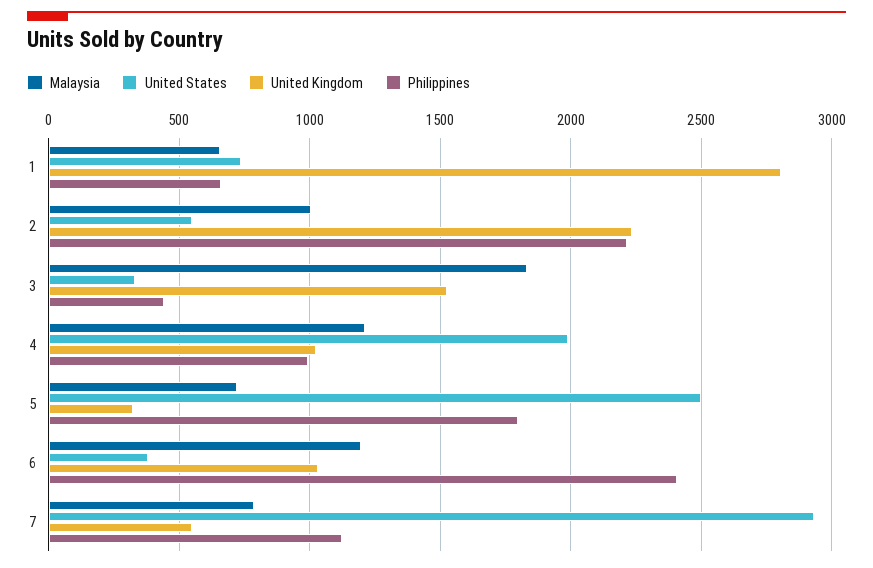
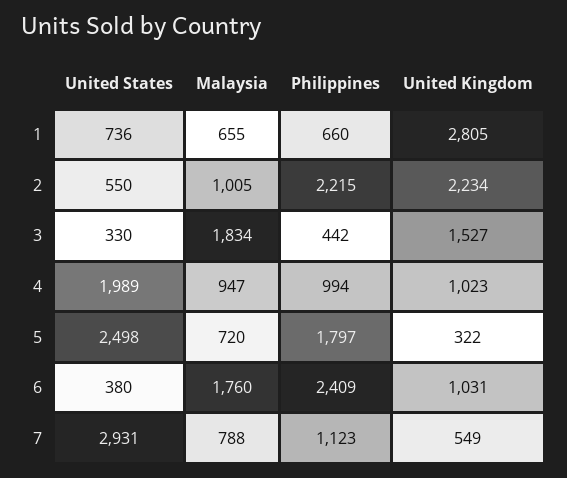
Malaysia, 4: 1200 -> 947
Malaysia, 6: 1200 -> 1760

